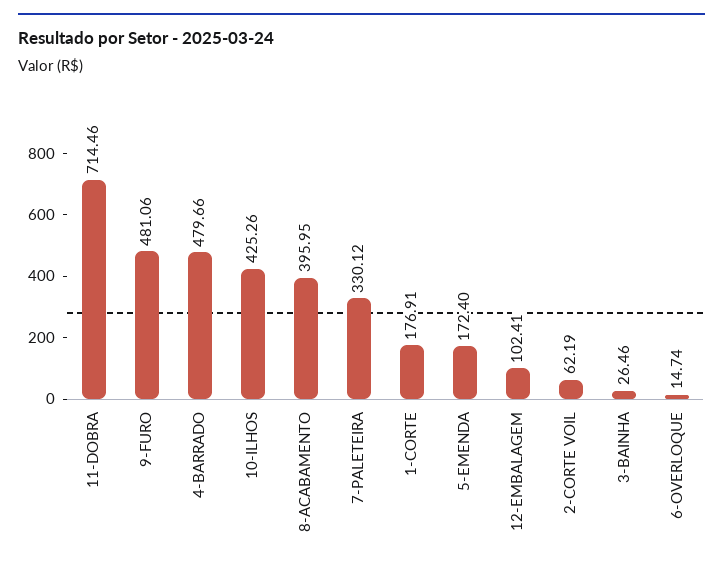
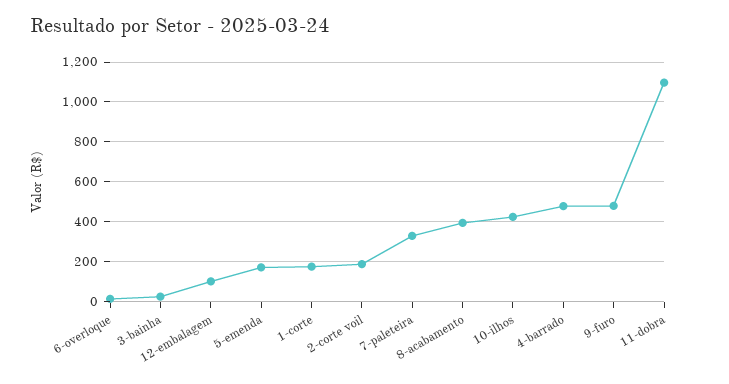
11-DOBRA: 714.46 -> 1100
2-CORTE VOIL: 62.19 -> 200

